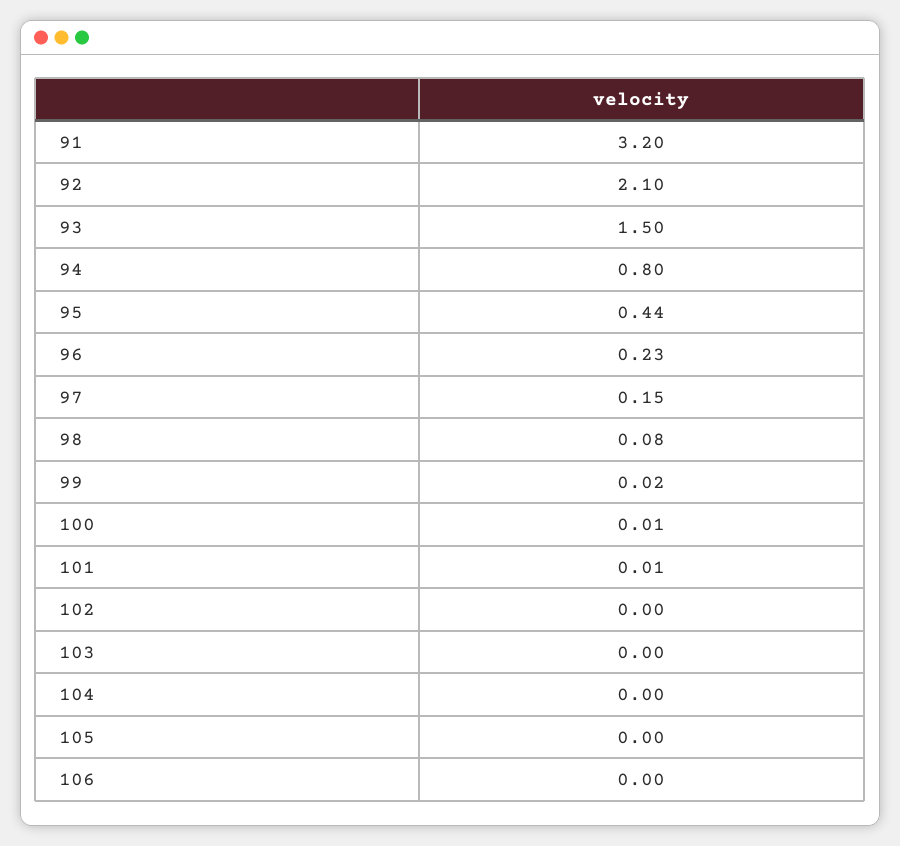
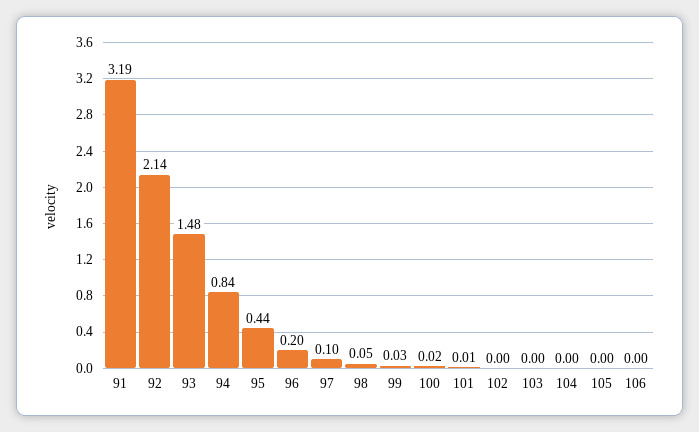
91: 3.2 -> 3.19
92: 2.1 -> 2.14
93: 1.5 -> 1.48
94: 0.8 -> 0.84
96: 0.23 -> 0.2
97: 0.15 -> 0.1
98: 0.08 -> 0.05
99: 0.02 -> 0.03
100: 0.01 -> 0.02

